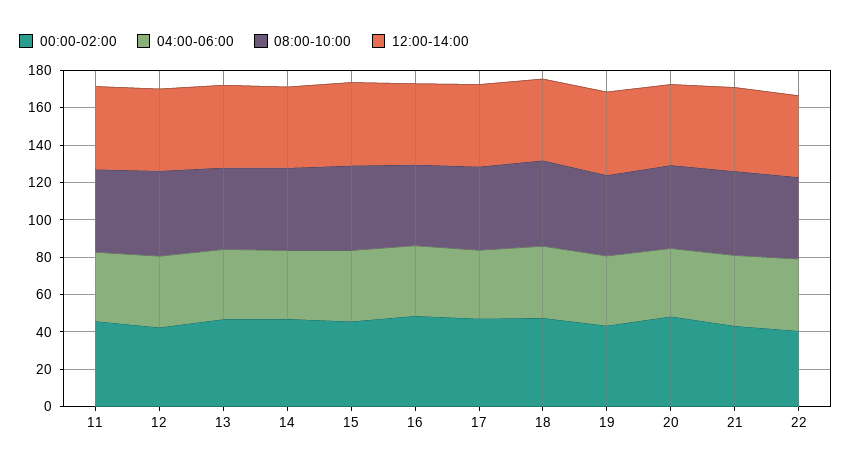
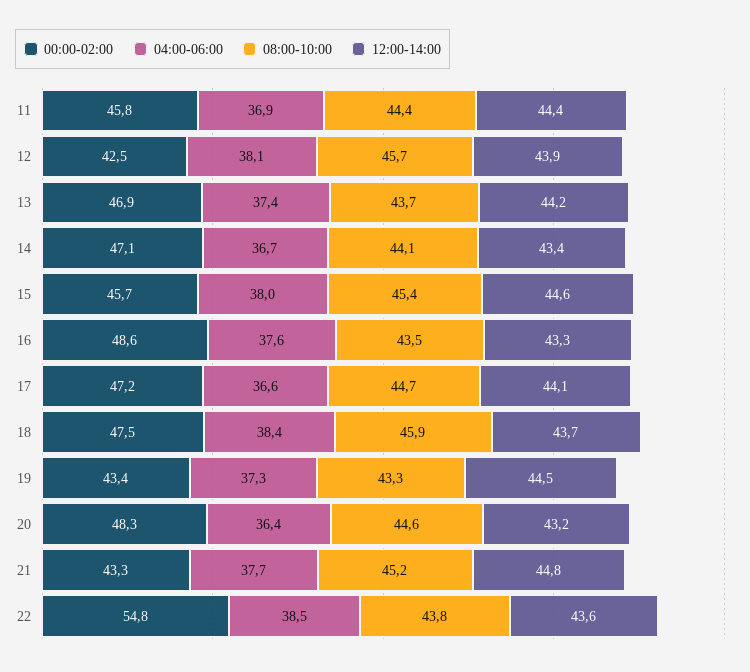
00:00-02:00, 22: 40 -> 54.8

